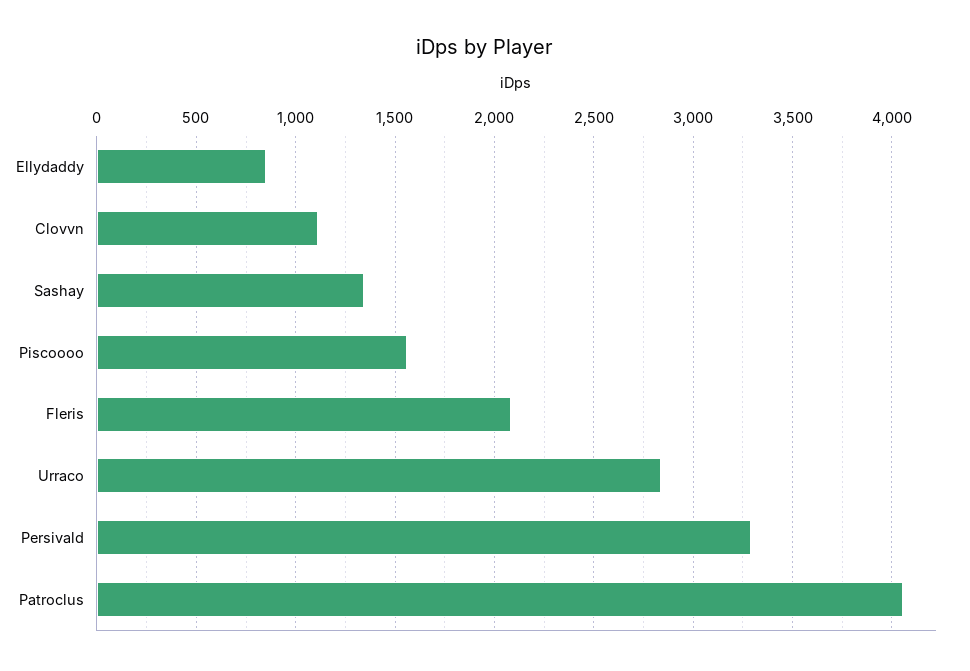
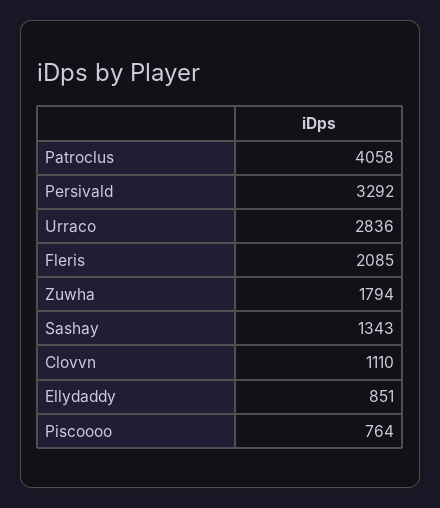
Piscoooo: 1550 -> 764
Zuwha: none -> 1794

